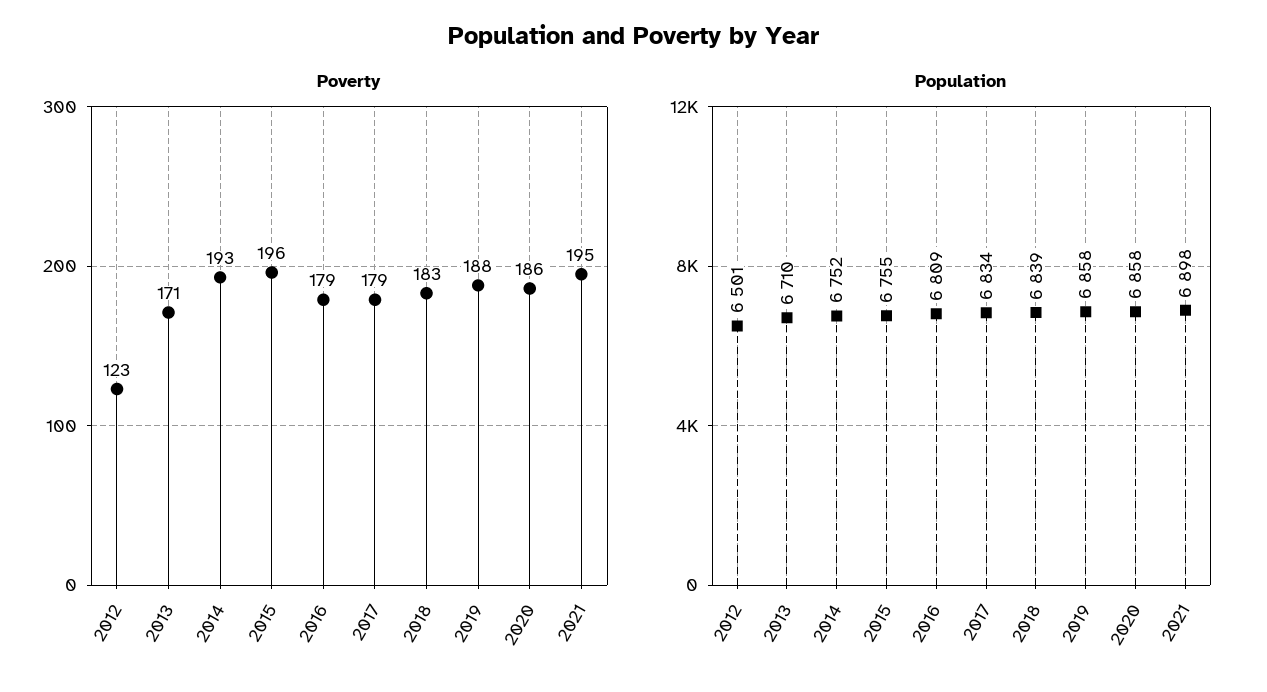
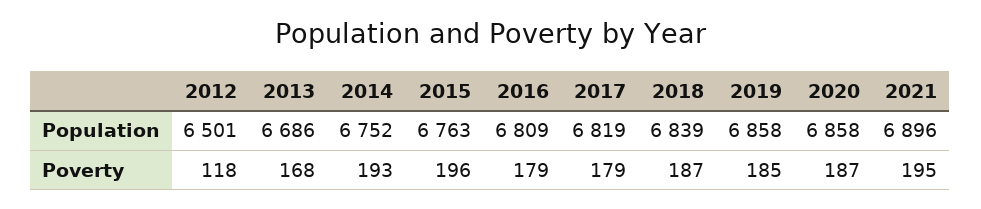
Poverty, 2012: 123 -> 118
Poverty, 2013: 171 -> 168
Poverty, 2018: 183 -> 187
Poverty, 2019: 188 -> 185
Poverty, 2020: 186 -> 187
Population, 2013: 6710 -> 6686
Population, 2015: 6755 -> 6763
Population, 2017: 6834 -> 6819
Population, 2021: 6898 -> 6896

